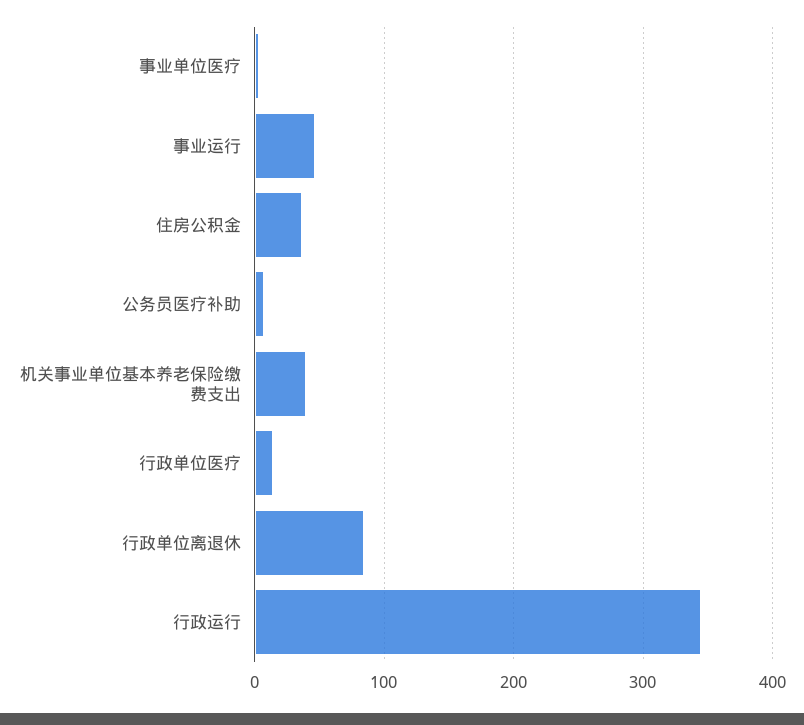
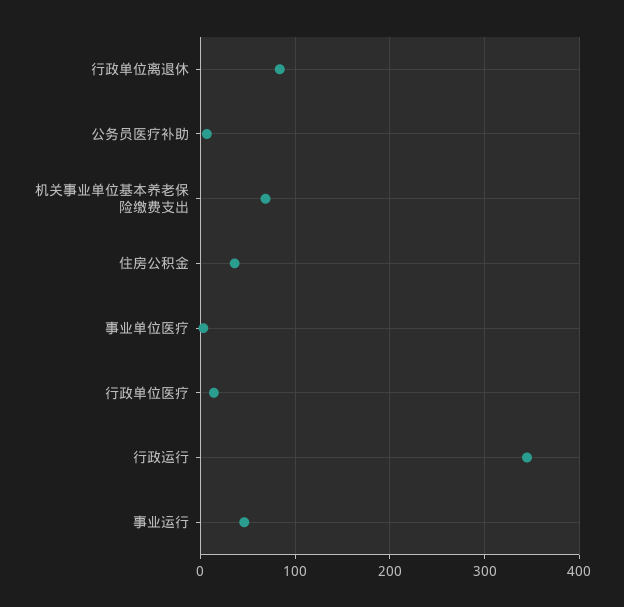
机关事业单位基本养老保险缴费支出: 40 -> 70

